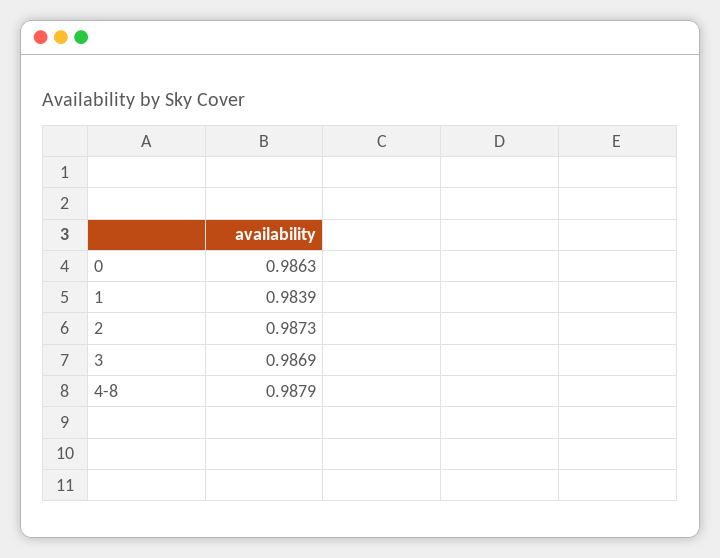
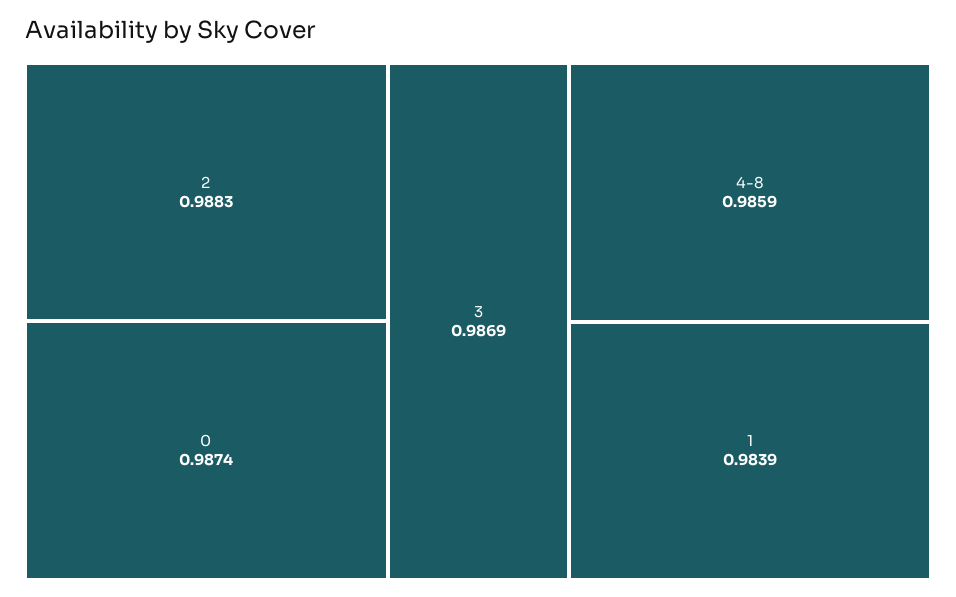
0: 0.9863 -> 0.9874
2: 0.9873 -> 0.9883
4-8: 0.9879 -> 0.9859

